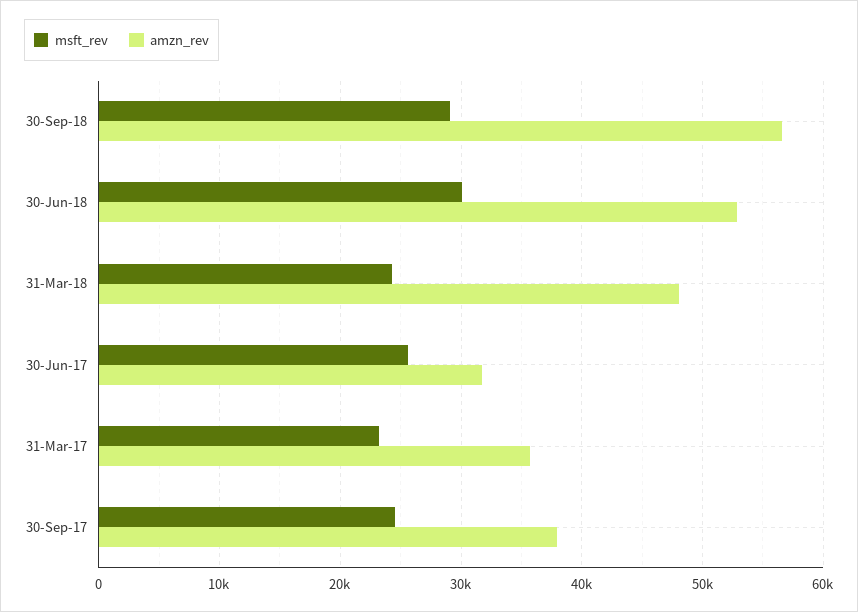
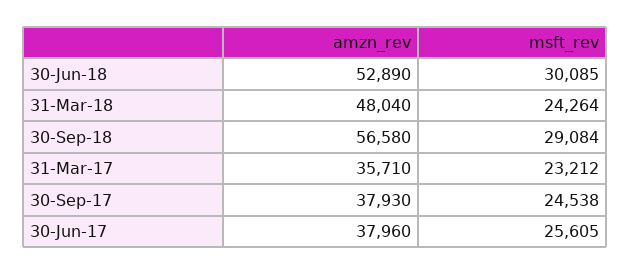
amzn_rev, 30-Jun-17: 32000 -> 37960

